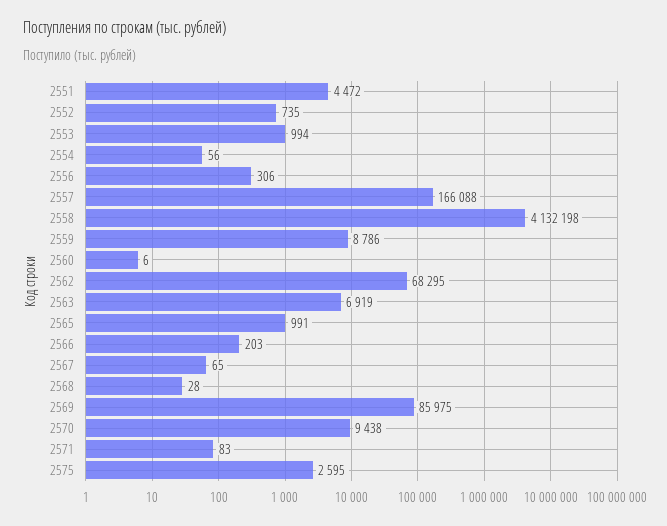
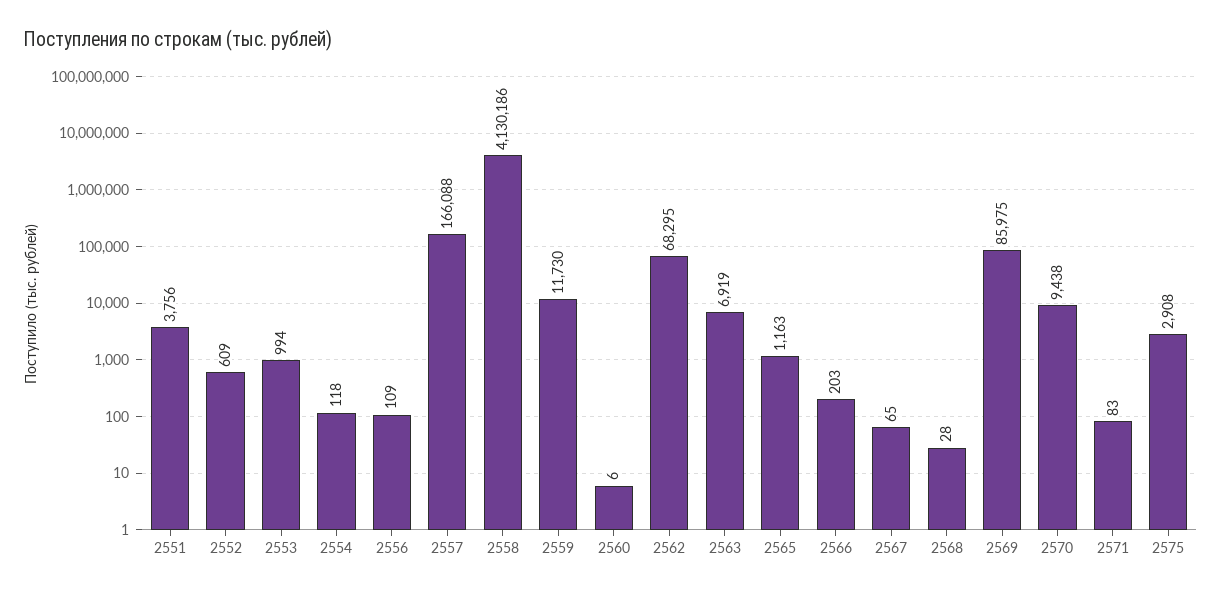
2551: 4472 -> 3756
2552: 735 -> 609
2554: 56 -> 118
2556: 306 -> 109
2558: 4132198 -> 4130186
2559: 8786 -> 11730
2565: 991 -> 1163
2575: 2595 -> 2908

